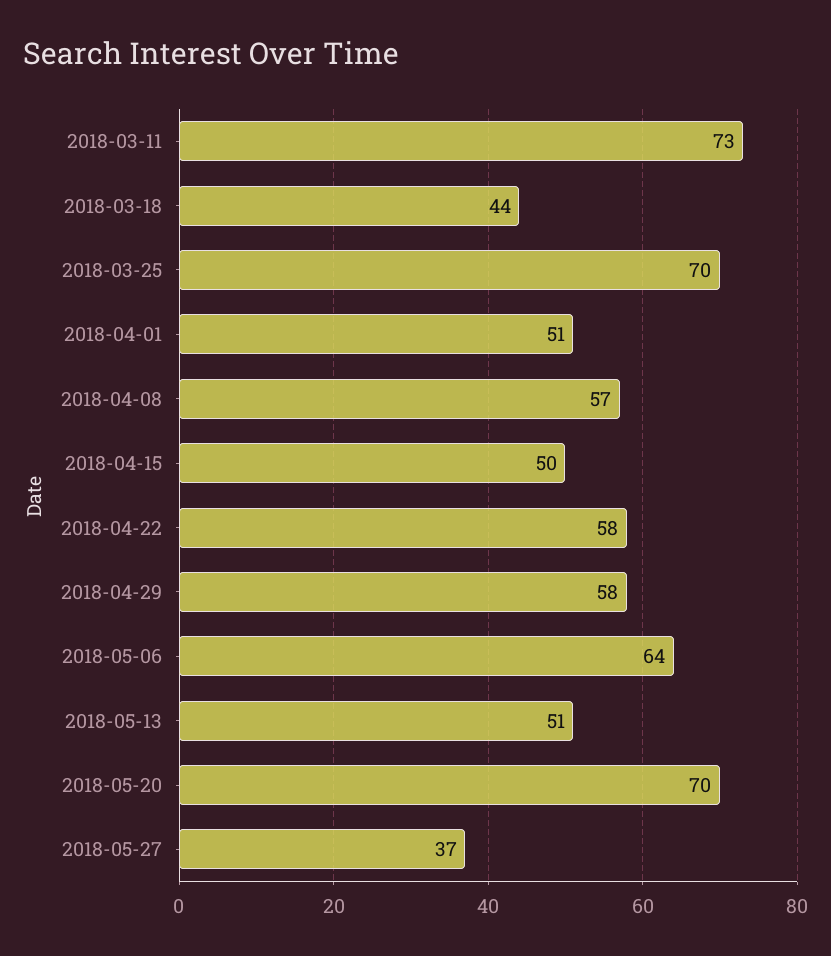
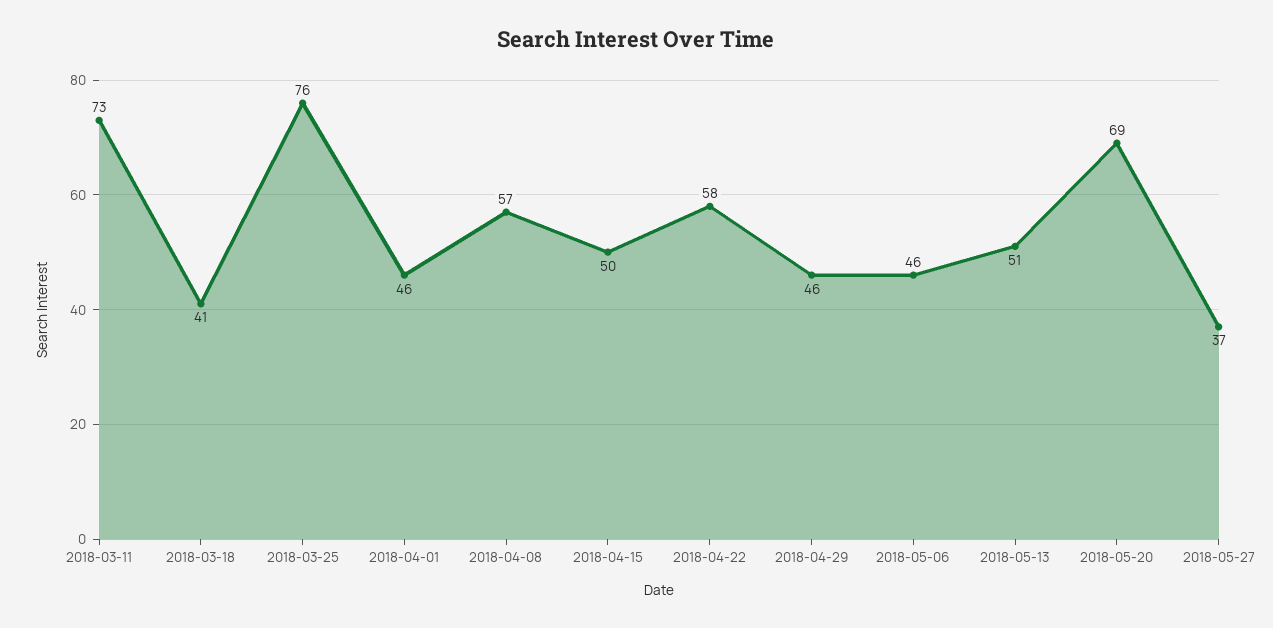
2018-03-18: 44 -> 41
2018-03-25: 70 -> 76
2018-04-01: 51 -> 46
2018-04-29: 58 -> 46
2018-05-06: 64 -> 46
2018-05-20: 70 -> 69

